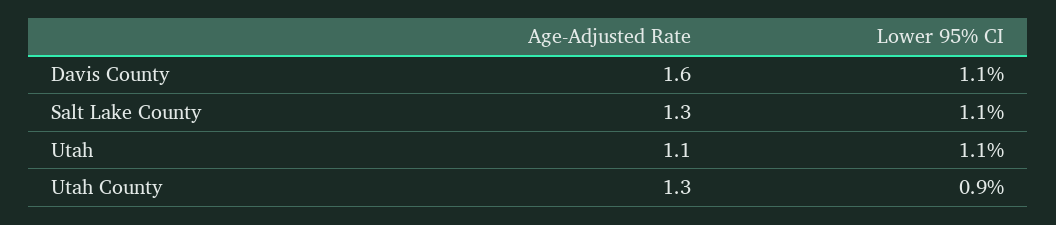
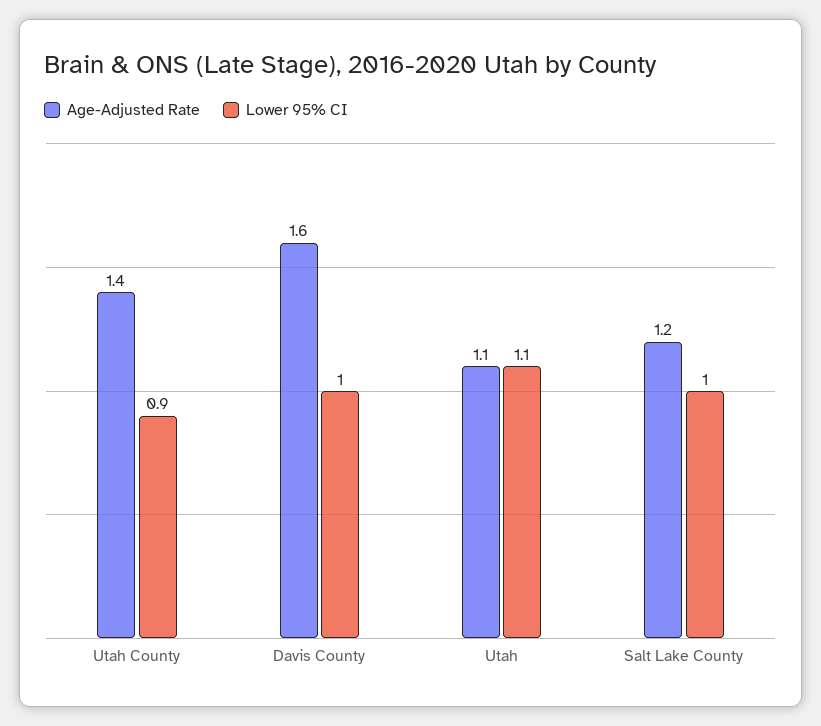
Lower 95% CI, Davis County: 1.1 -> 1
Age-Adjusted Rate, Salt Lake County: 1.3 -> 1.2
Lower 95% CI, Salt Lake County: 1.1 -> 1
Age-Adjusted Rate, Utah County: 1.3 -> 1.4

